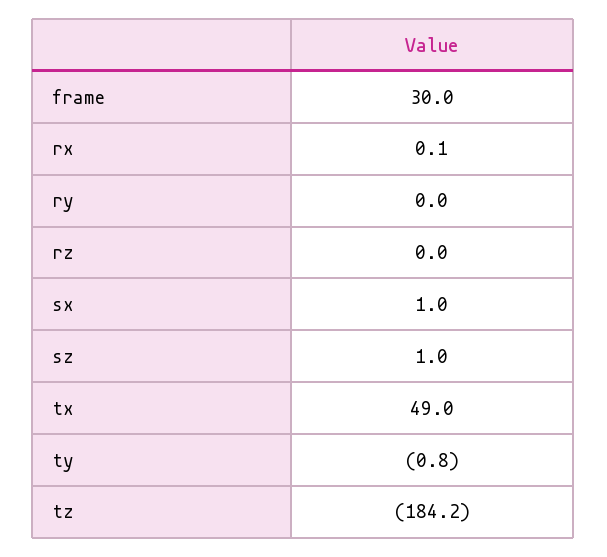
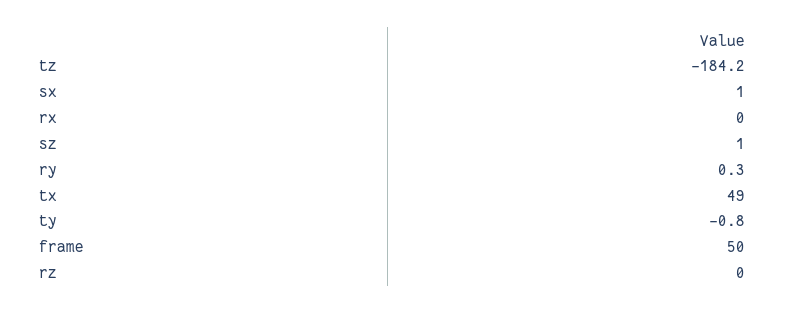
frame: 30 -> 50
rx: 0.1 -> 0
ry: 0 -> 0.3

